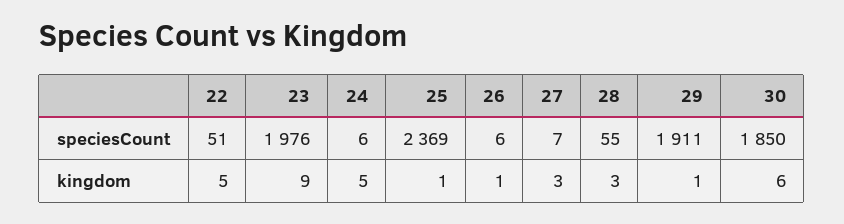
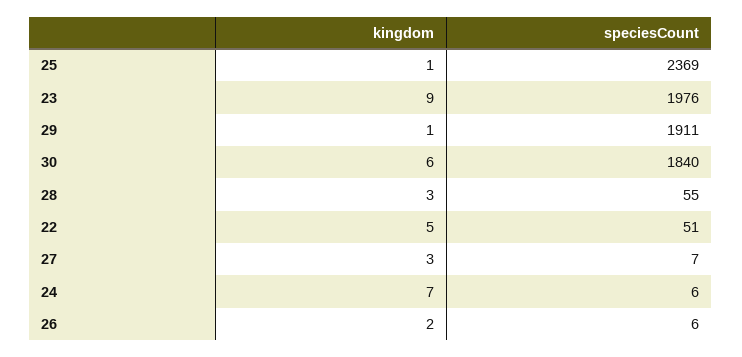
30, speciesCount: 1850 -> 1840
24, kingdom: 5 -> 7
26, kingdom: 1 -> 2

